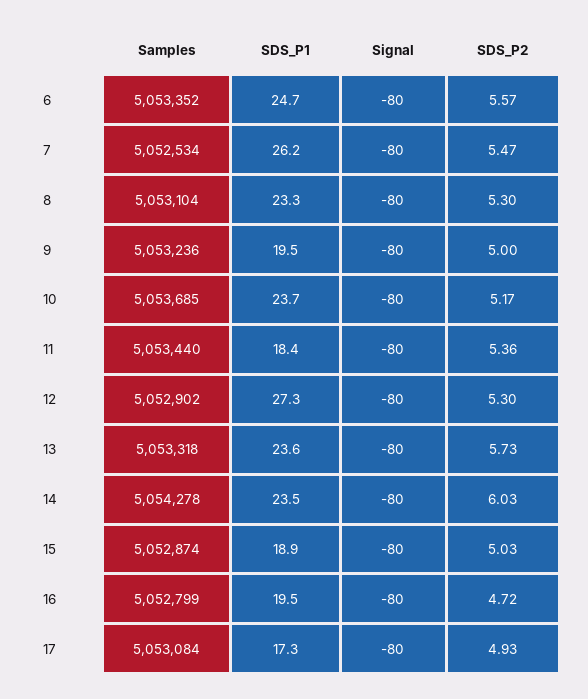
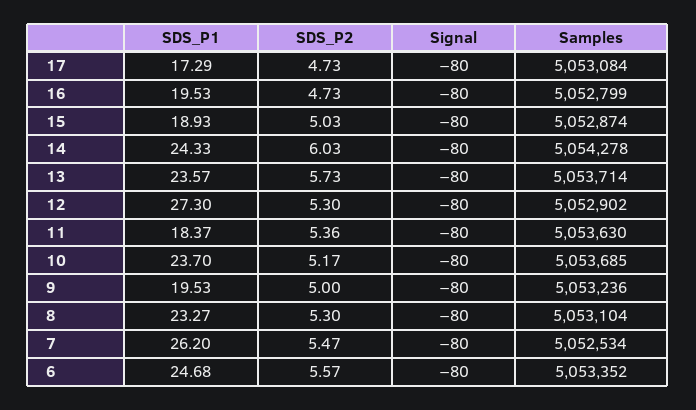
Samples, 11: 5053440 -> 5053630
Samples, 13: 5053318 -> 5053714
SDS_P1, 14: 23.5 -> 24.33
SDS_P2, 16: 4.72 -> 4.73
SDS_P2, 17: 4.93 -> 4.73

